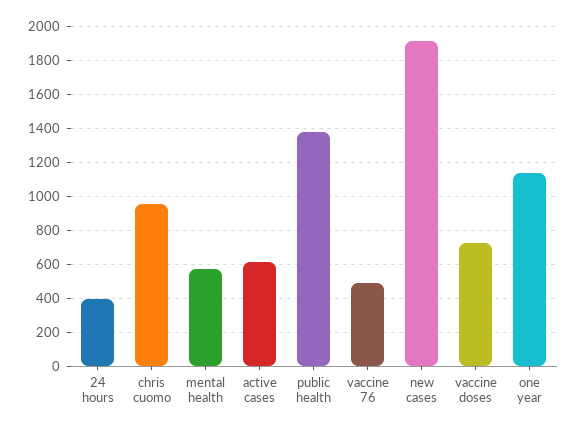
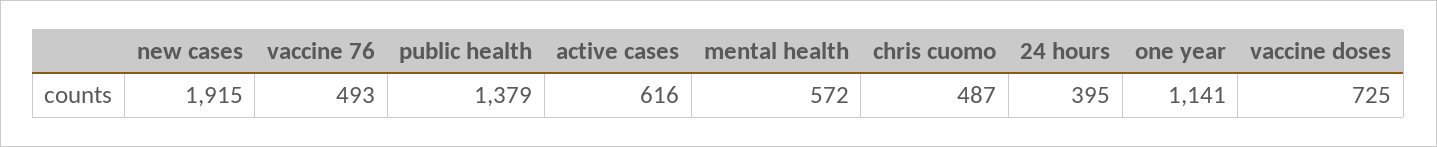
chris cuomo: 950 -> 487

